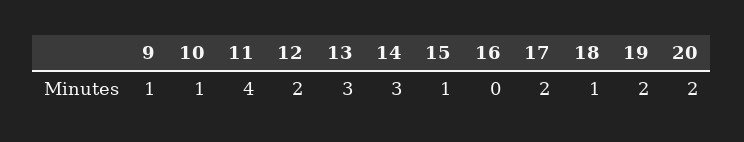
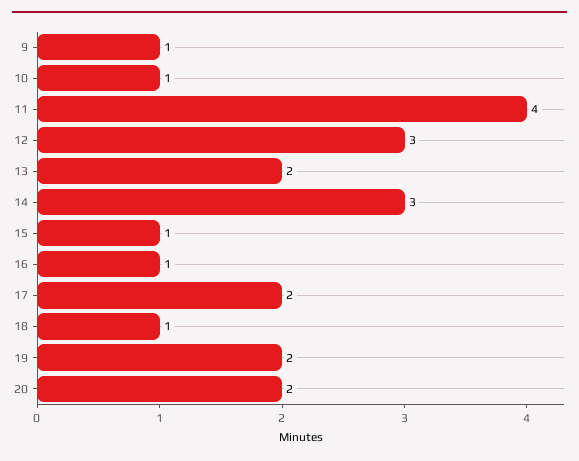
12: 2 -> 3
13: 3 -> 2
16: 0 -> 1

